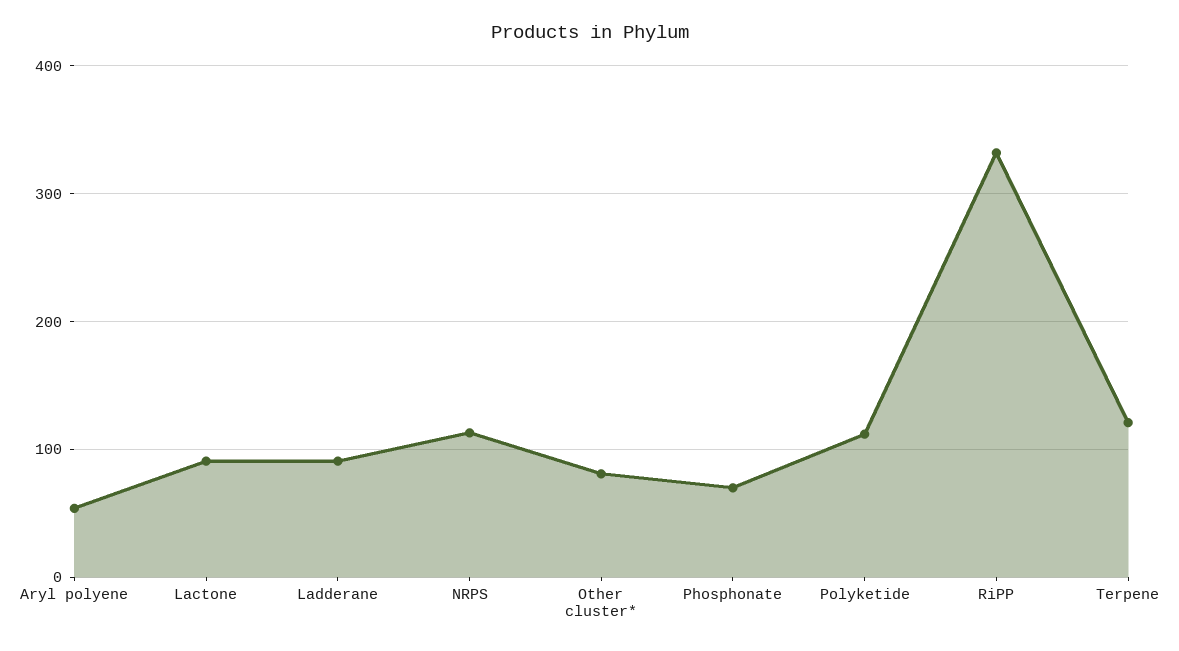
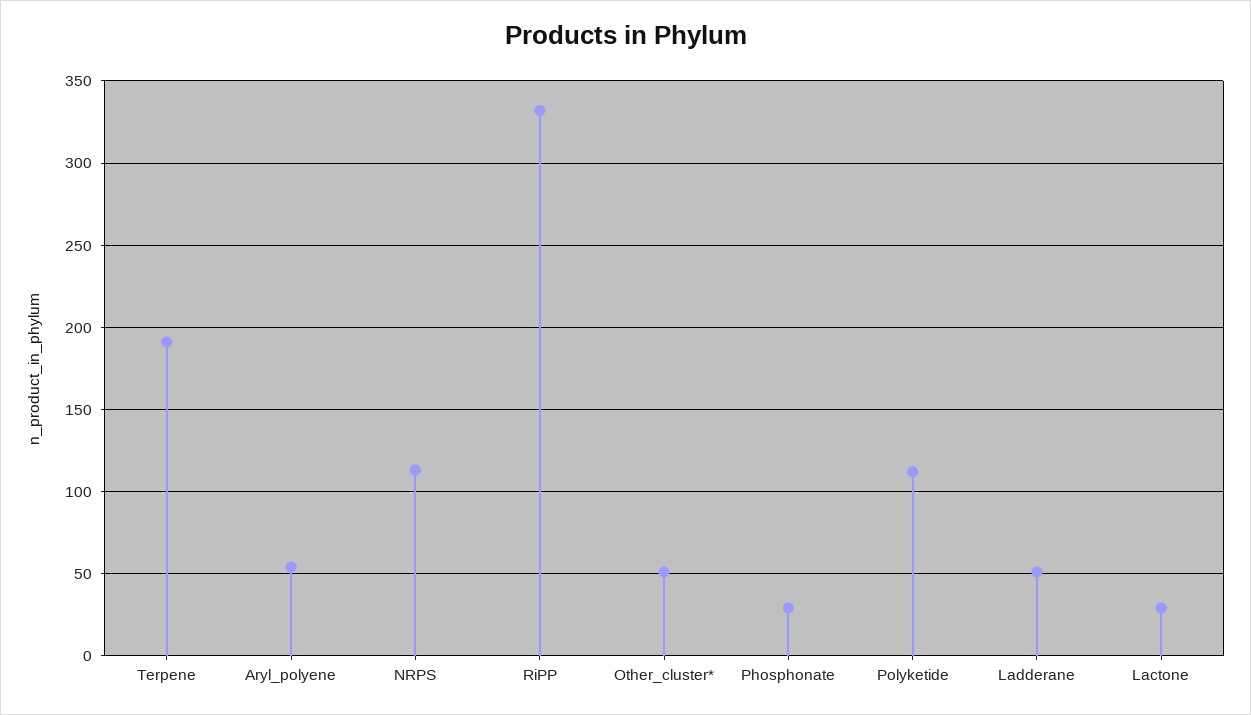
Lactone: 90 -> 30
Ladderane: 90 -> 50
Other cluster*: 80 -> 50
Phosphonate: 70 -> 30
Terpene: 120 -> 190

